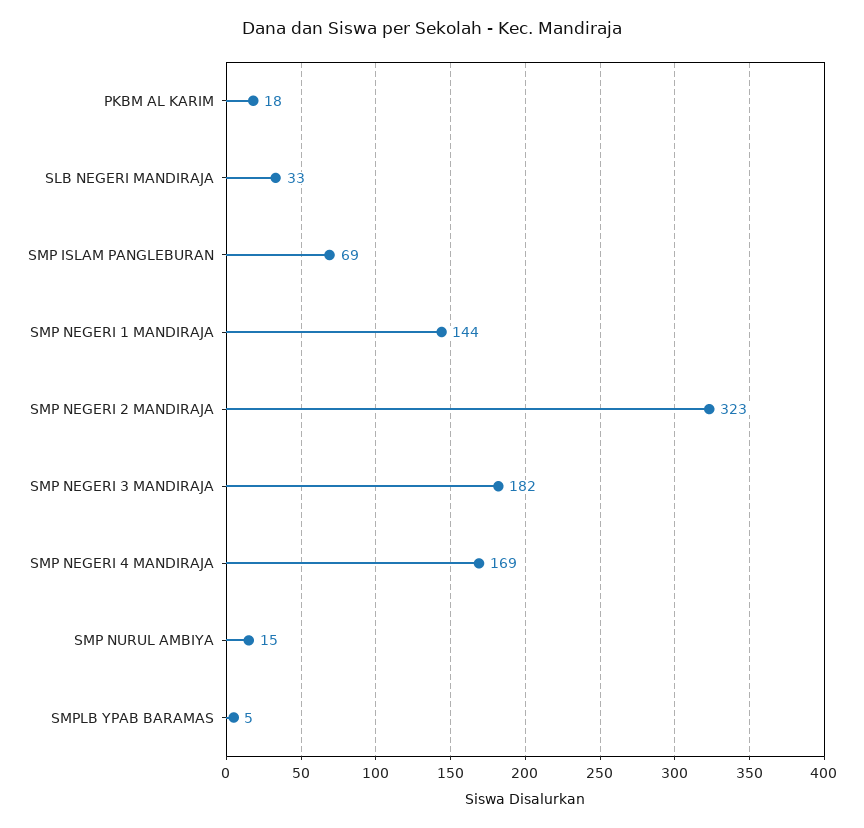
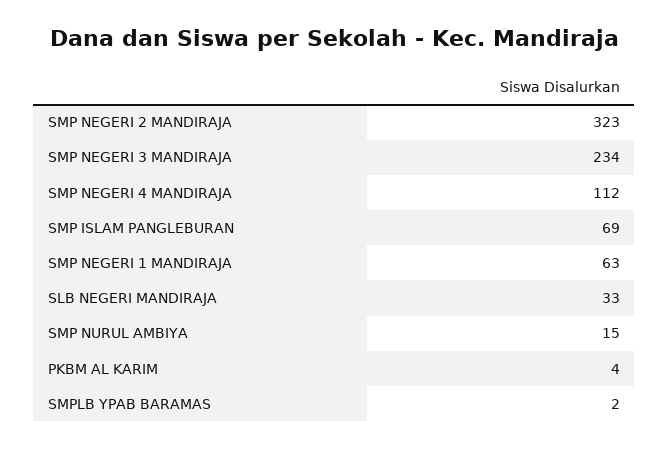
PKBM AL KARIM: 18 -> 4
SMP NEGERI 1 MANDIRAJA: 144 -> 63
SMP NEGERI 3 MANDIRAJA: 182 -> 234
SMP NEGERI 4 MANDIRAJA: 169 -> 112
SMPLB YPAB BARAMAS: 5 -> 2

